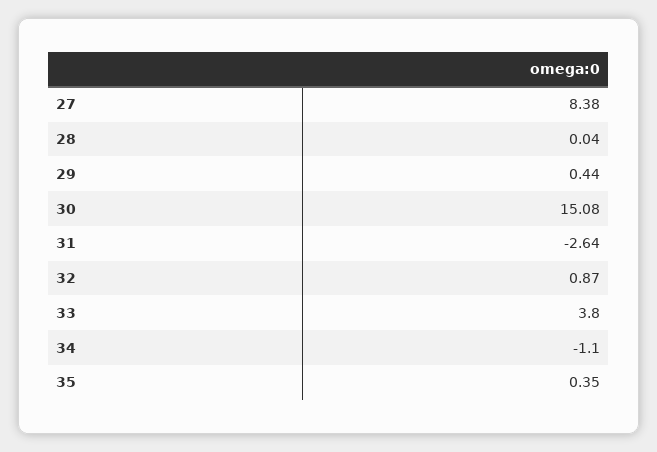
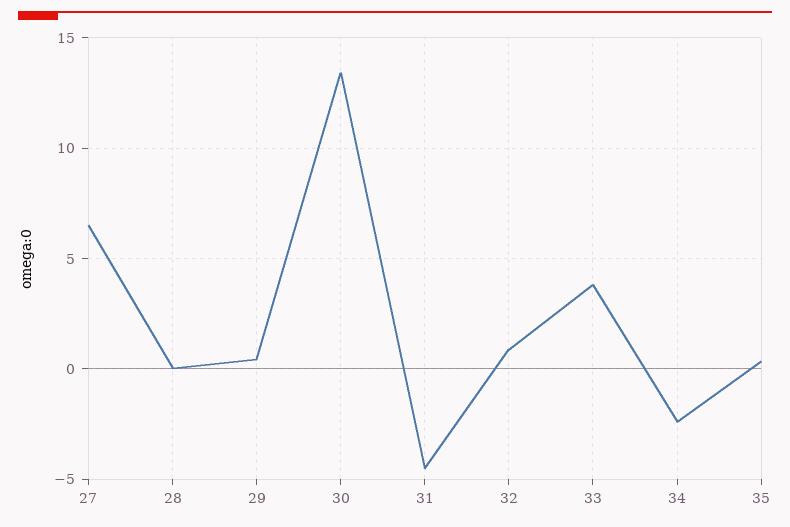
27: 8.38 -> 6.5
30: 15.08 -> 13.5
31: -2.64 -> -4.5
34: -1.1 -> -2.5

